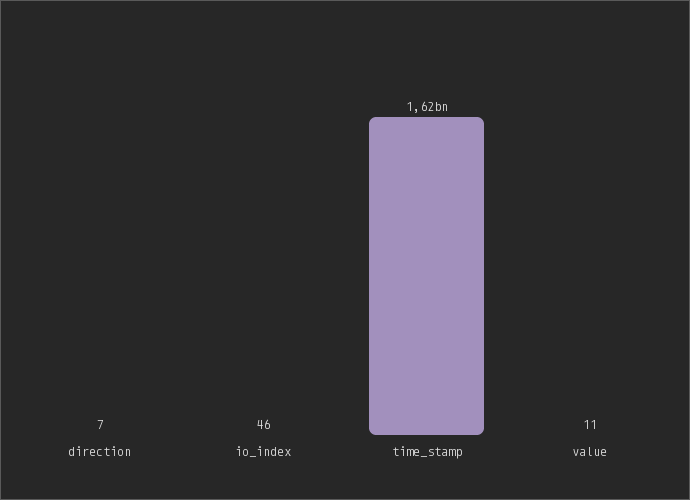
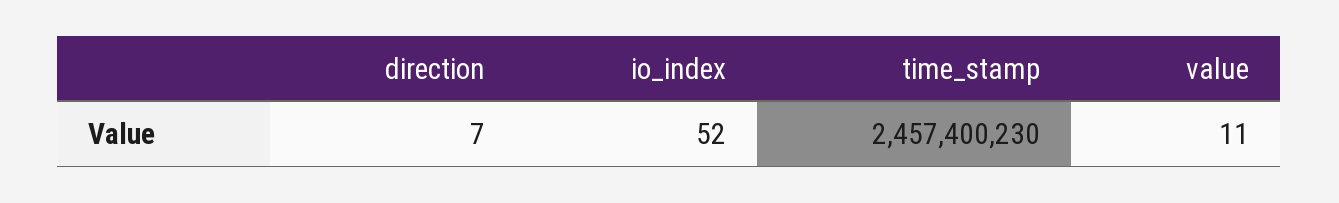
io_index: 46 -> 52
time_stamp: 1620000000 -> 2457400230

